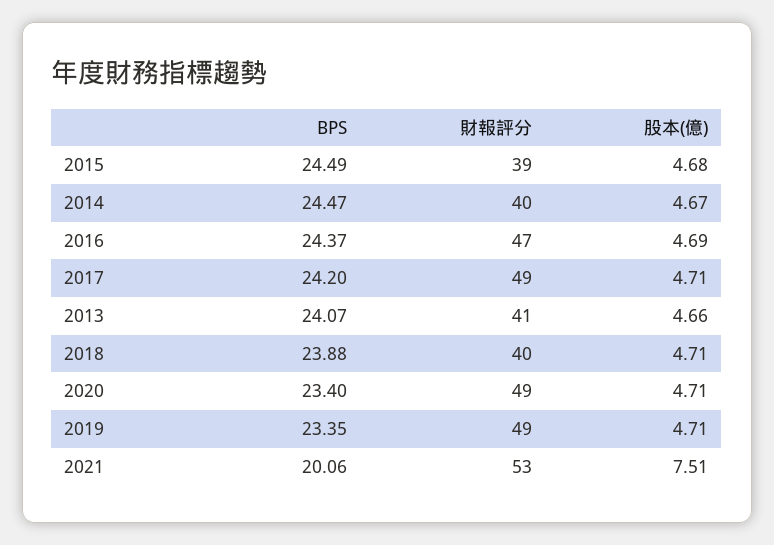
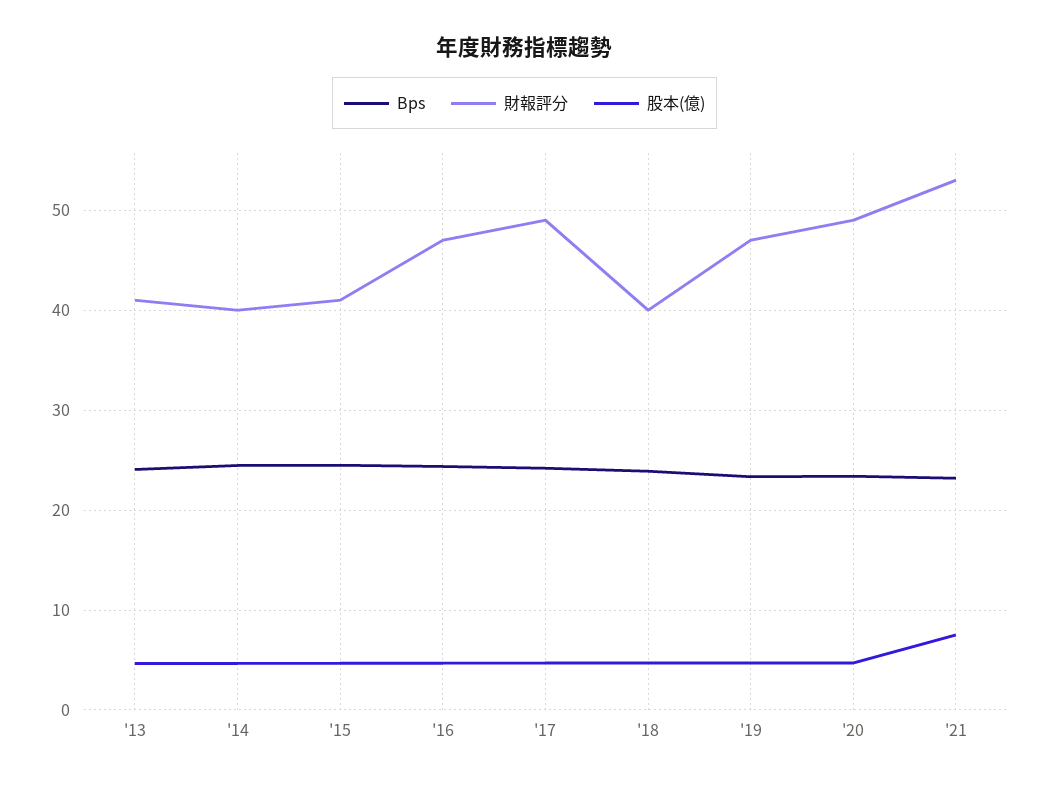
財報評分, 2015: 39 -> 41
財報評分, 2019: 49 -> 47
BPS, 2021: 20.06 -> 23

